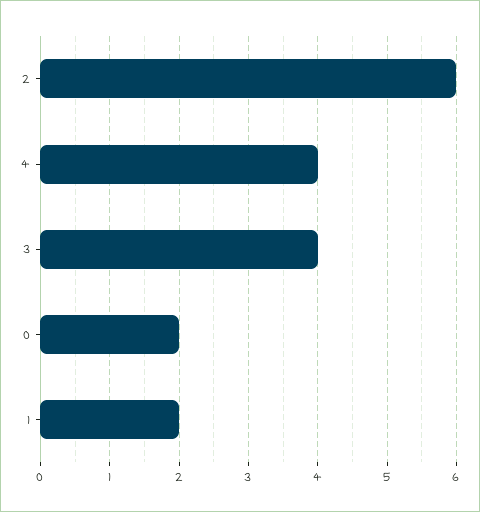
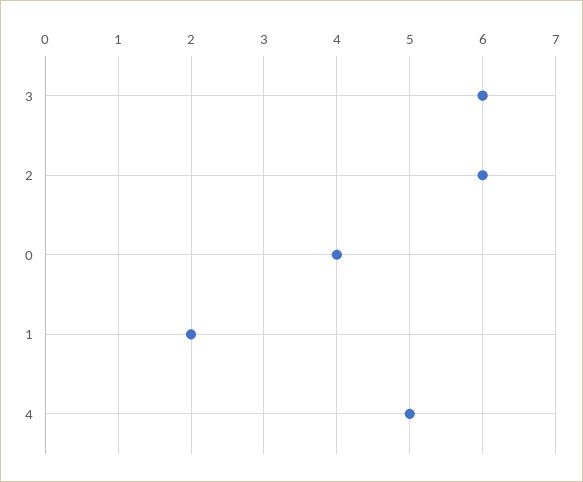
4: 4 -> 5
3: 4 -> 6
0: 2 -> 4

